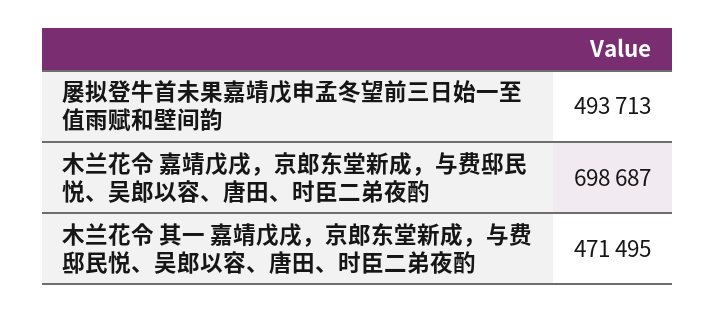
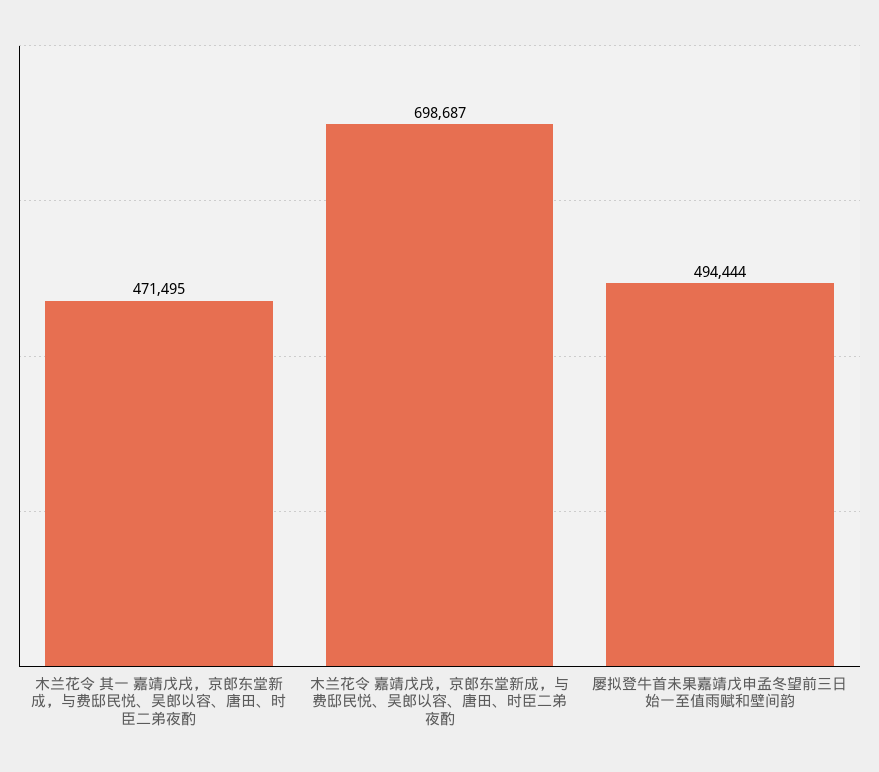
屡拟登牛首未果嘉靖戊申孟冬望前三日始一至值雨赋和壁间韵: 493713 -> 494444

